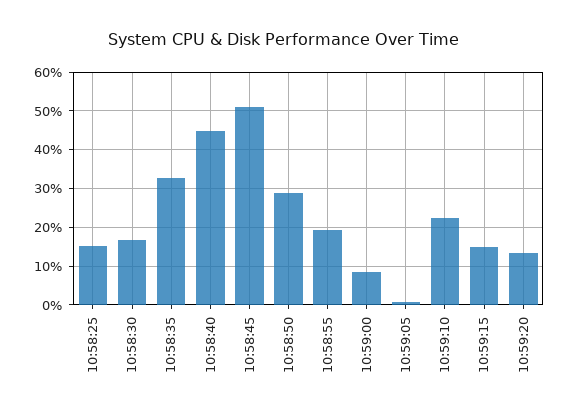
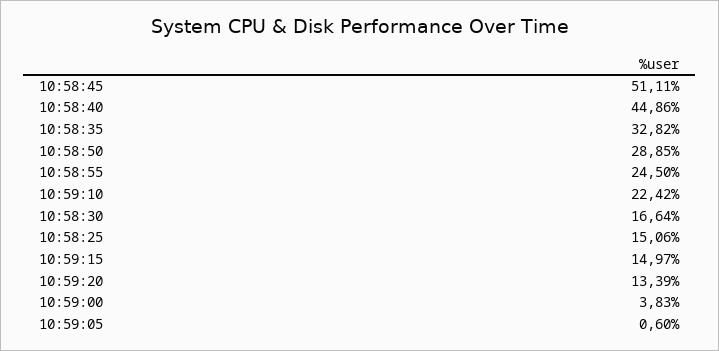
10:58:55: 20 -> 24.5
10:59:00: 8 -> 3.83

